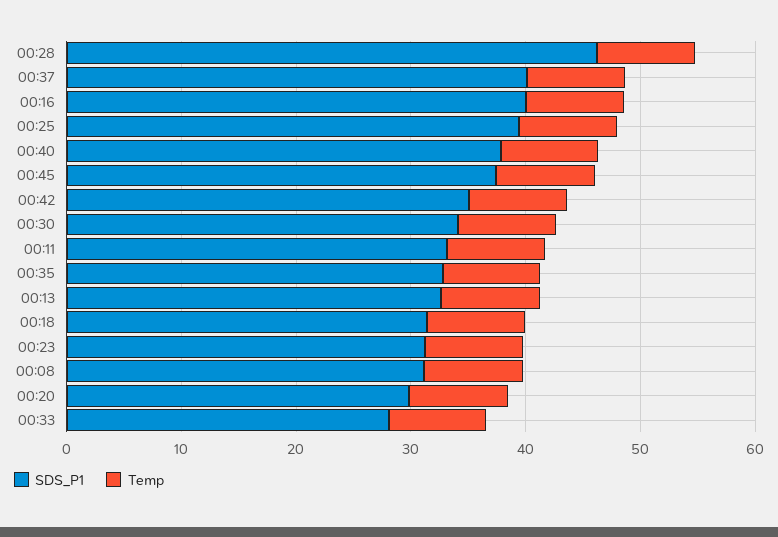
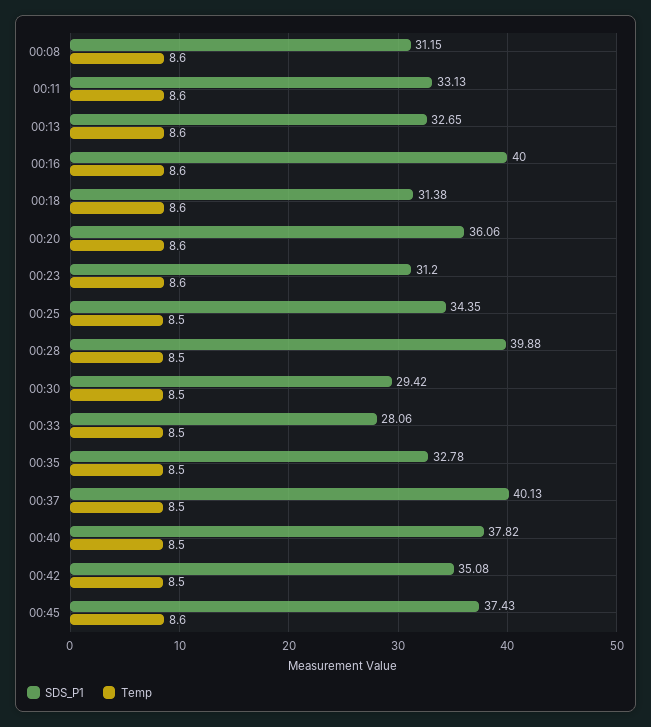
SDS_P1, 00:28: 46 -> 39.88
SDS_P1, 00:25: 40 -> 34.35
SDS_P1, 00:30: 34 -> 29.42
SDS_P1, 00:20: 30 -> 36.06

